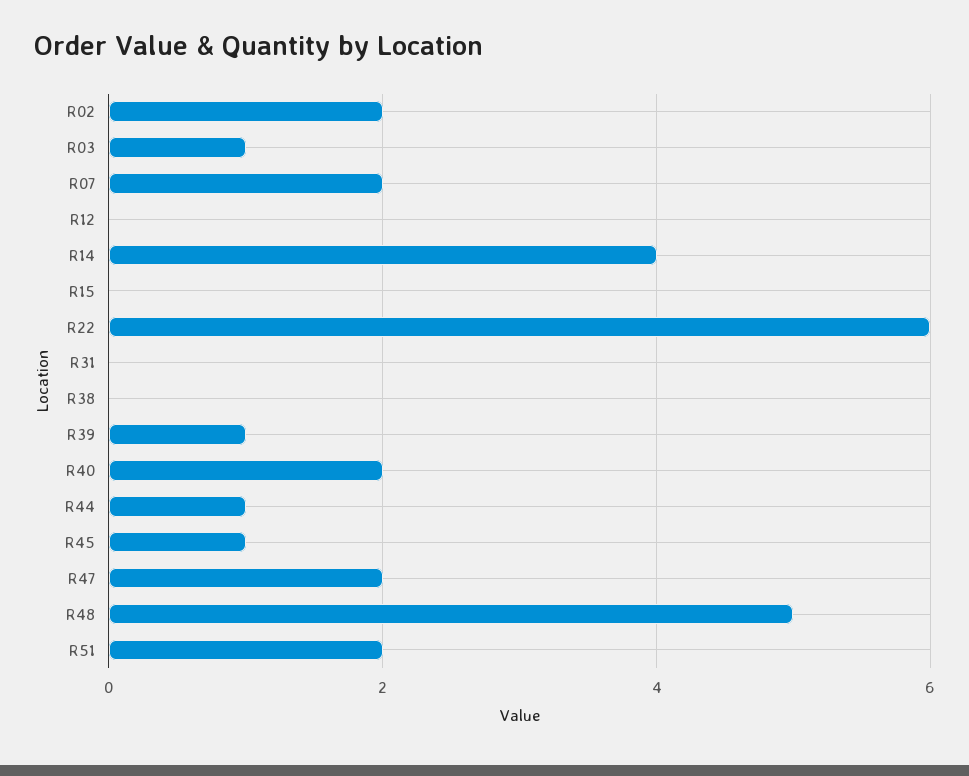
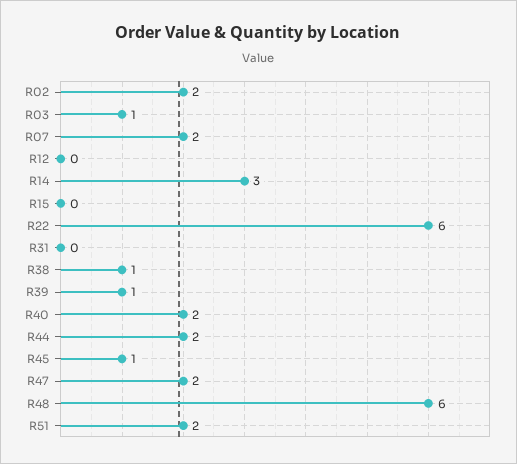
R14: 4 -> 3
R38: 0 -> 1
R44: 1 -> 2
R48: 5 -> 6

